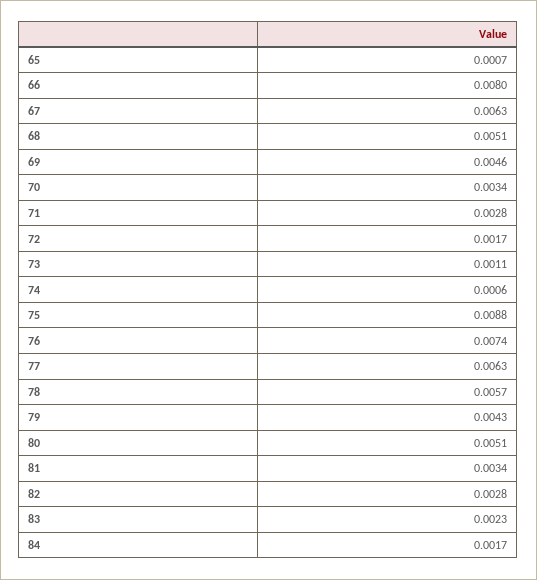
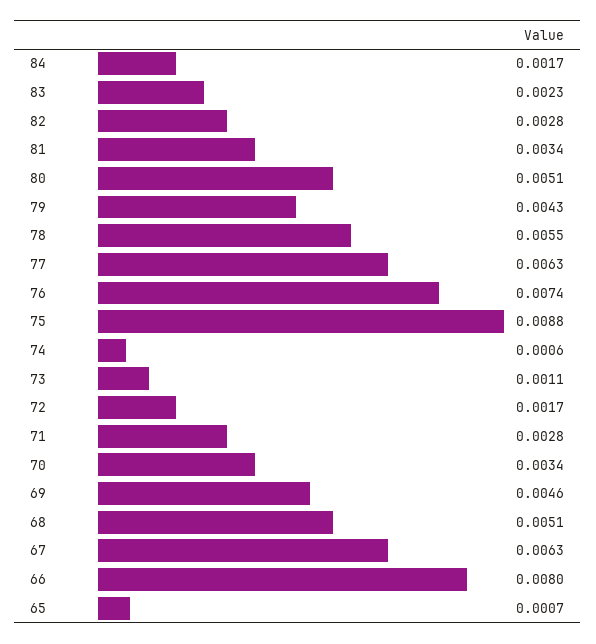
78: 0.0057 -> 0.0055

